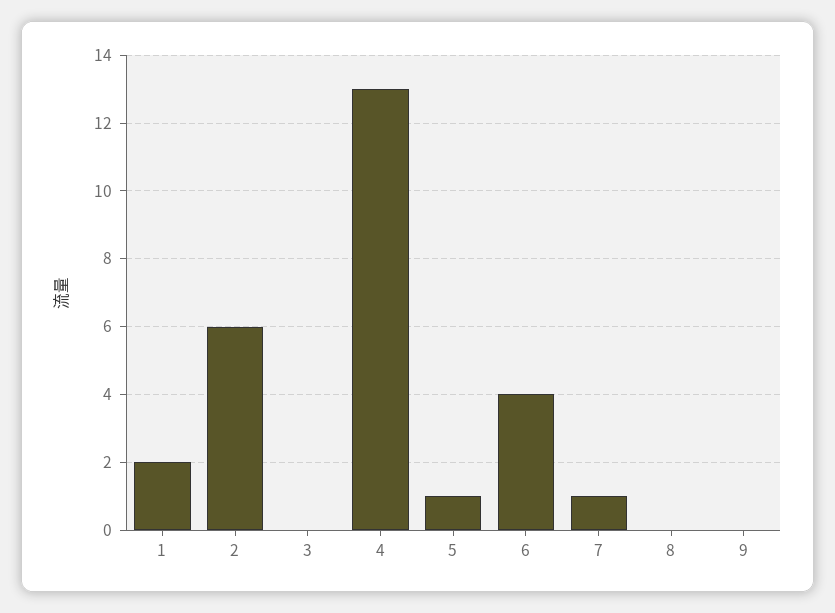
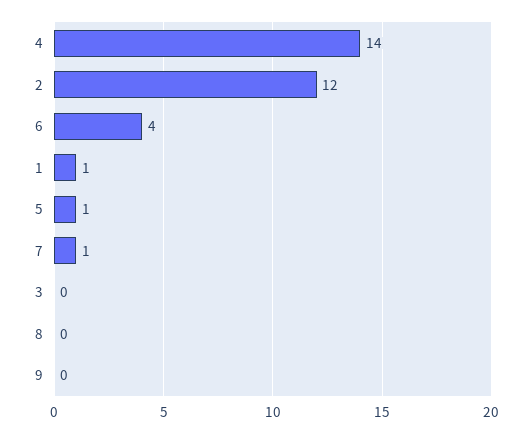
1: 2 -> 1
2: 6 -> 12
4: 13 -> 14

